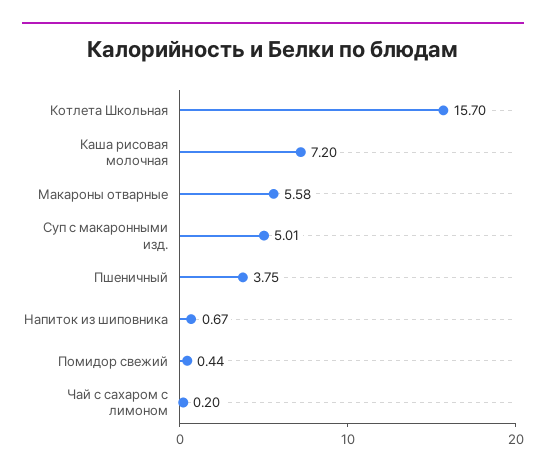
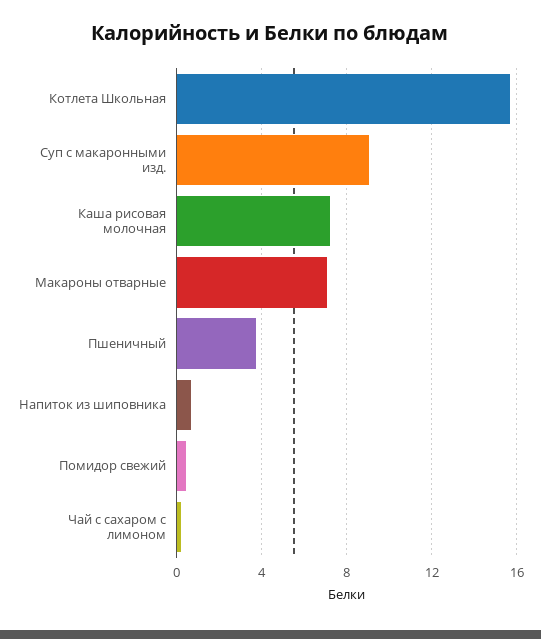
Макароны отварные: 5.58 -> 7
Суп с макаронными изд.: 5.01 -> 9

